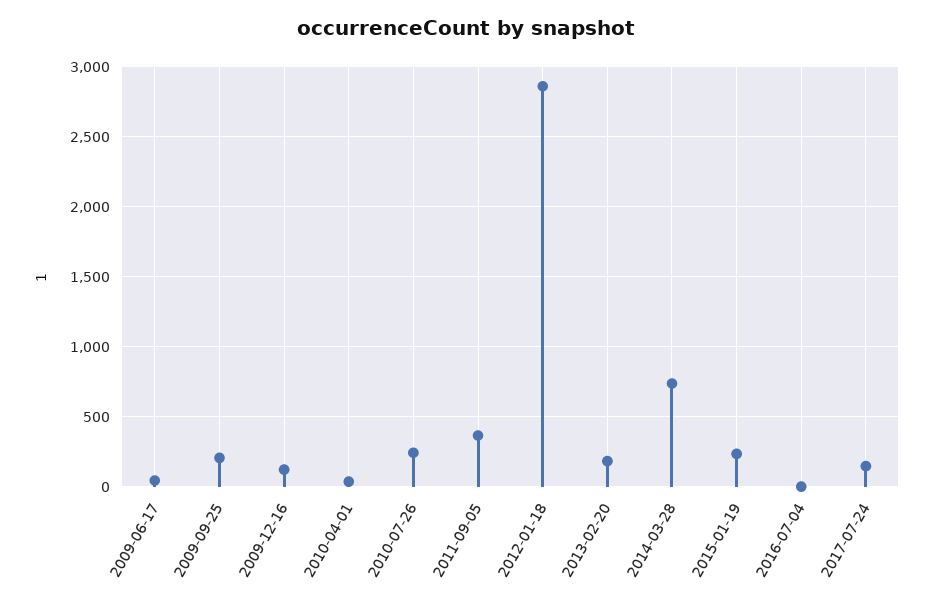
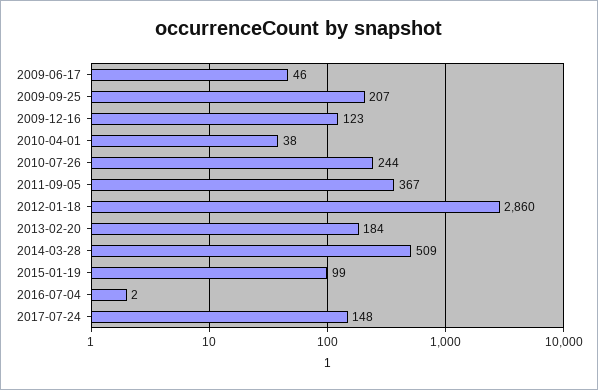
2014-03-28: 750 -> 509
2015-01-19: 250 -> 99

